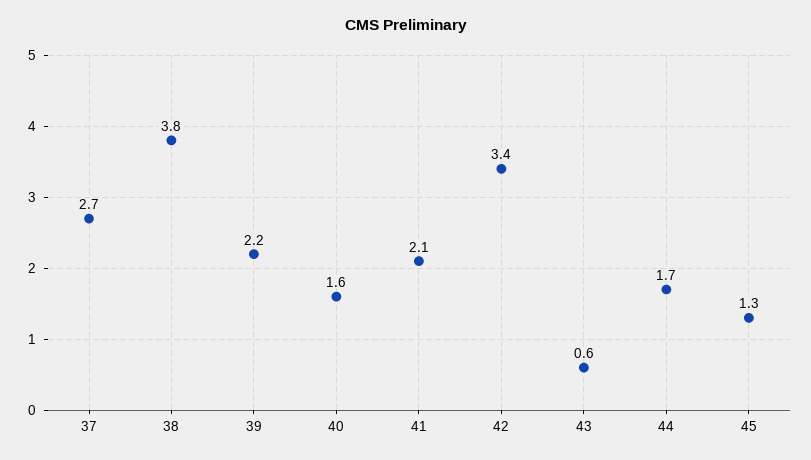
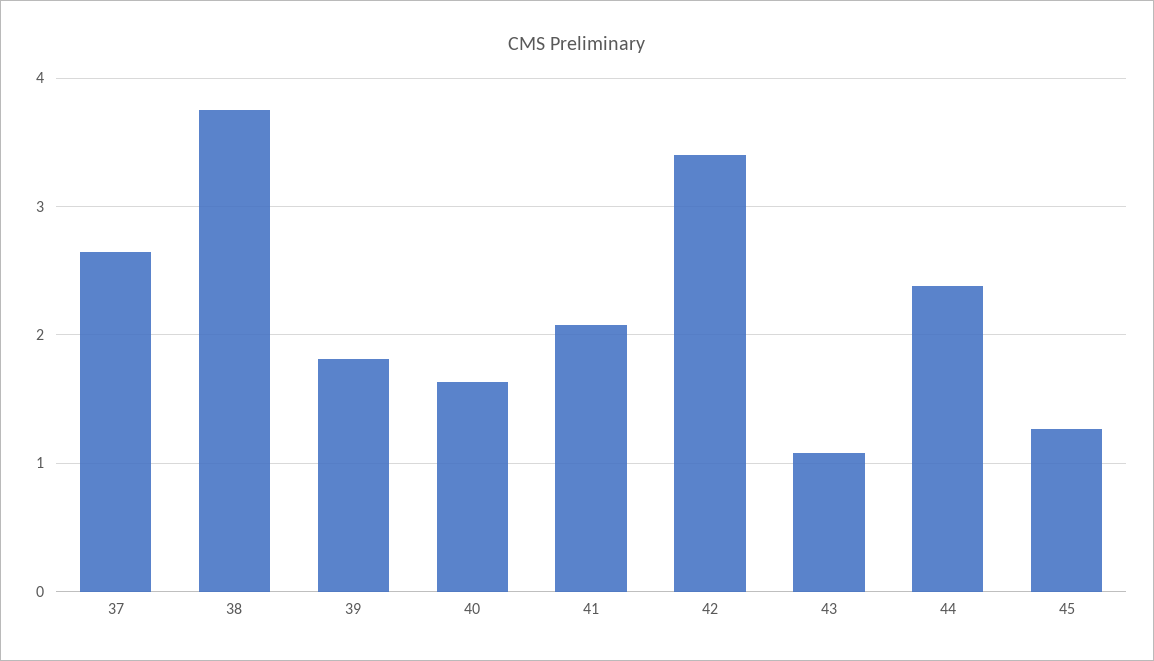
39: 2.2 -> 1.8
43: 0.6 -> 1.1
44: 1.7 -> 2.4

